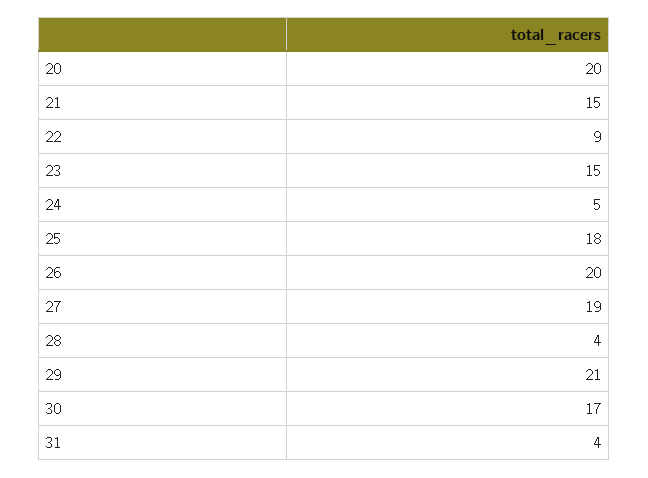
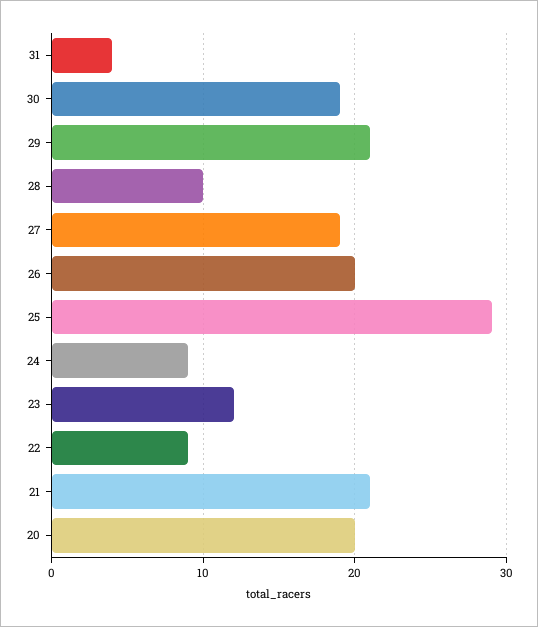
21: 15 -> 21
23: 15 -> 12
24: 5 -> 9
25: 18 -> 29
28: 4 -> 10
30: 17 -> 19

